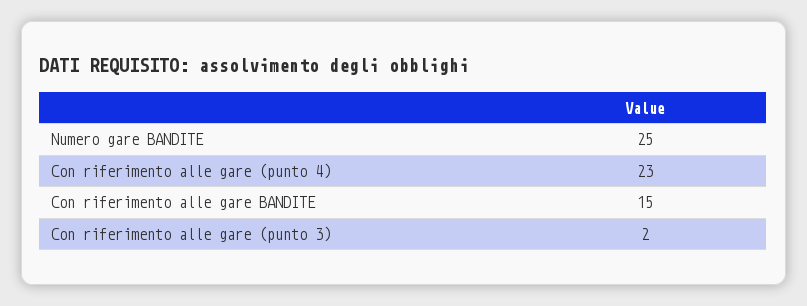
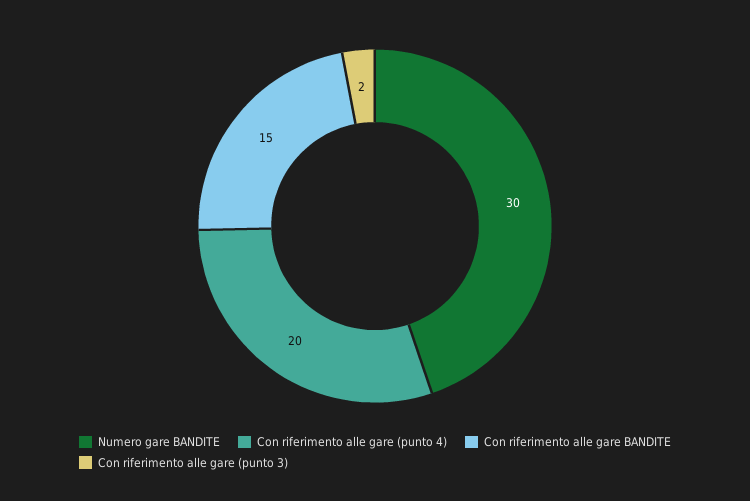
Numero gare BANDITE: 25 -> 30
Con riferimento alle gare (punto 4): 23 -> 20

